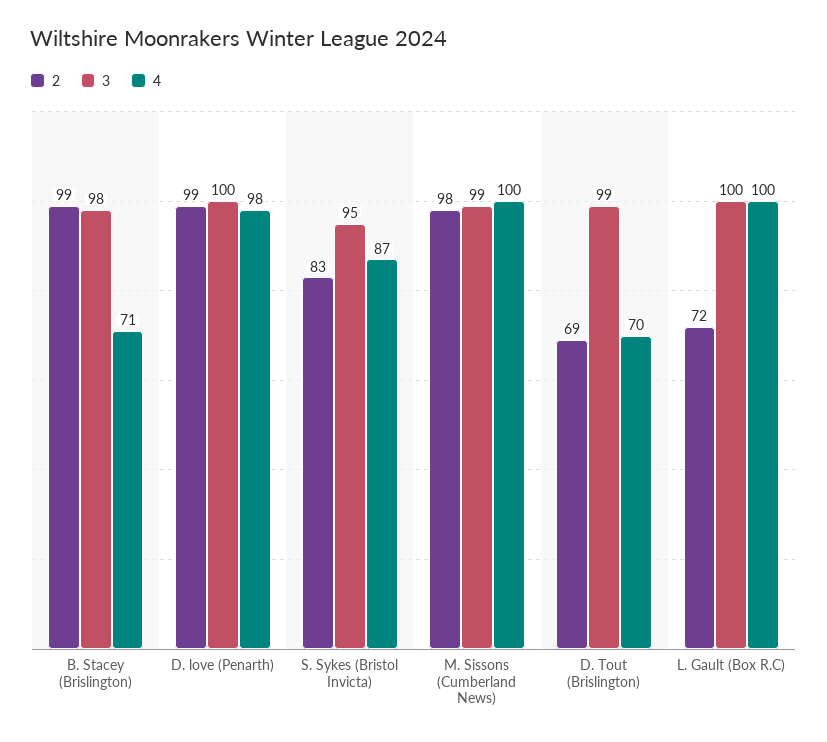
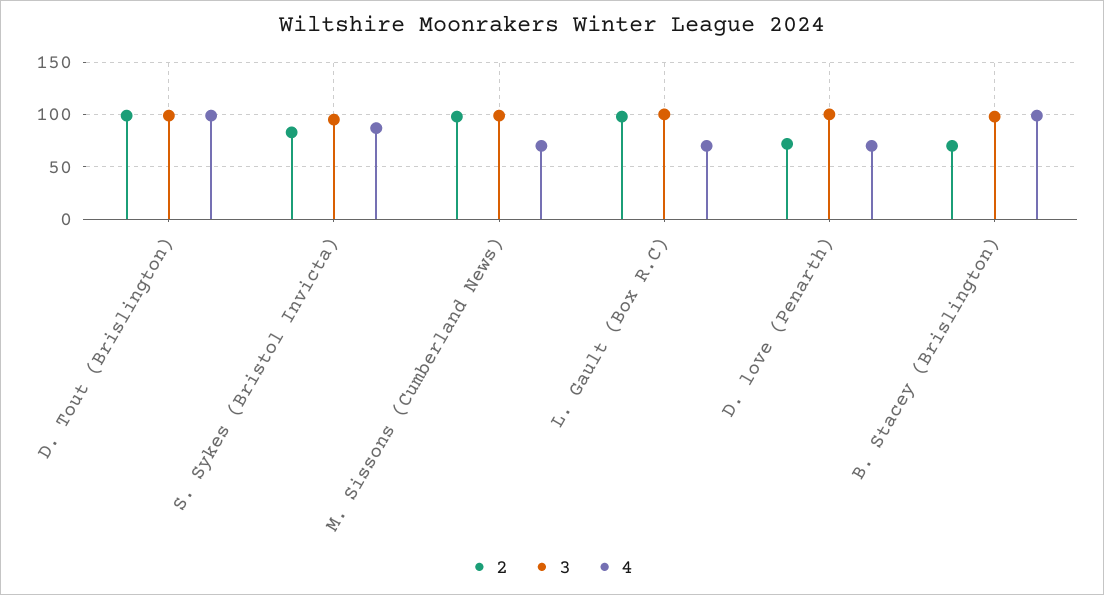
2, B. Stacey (Brislington): 99 -> 70
4, B. Stacey (Brislington): 71 -> 100
2, D. love (Penarth): 99 -> 70
4, D. love (Penarth): 98 -> 70
4, M. Sissons (Cumberland News): 100 -> 70
2, D. Tout (Brislington): 69 -> 100
4, D. Tout (Brislington): 70 -> 100
2, L. Gault (Box R.C): 72 -> 100
4, L. Gault (Box R.C): 100 -> 70

